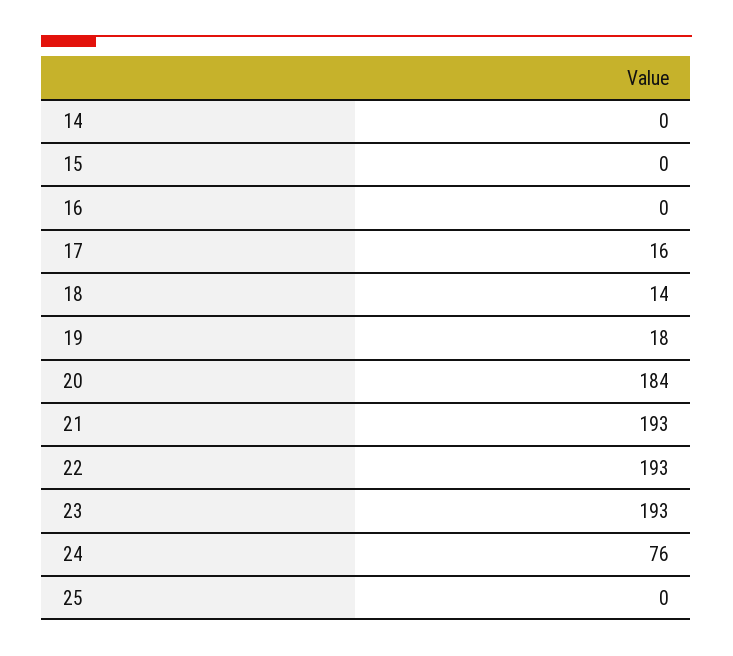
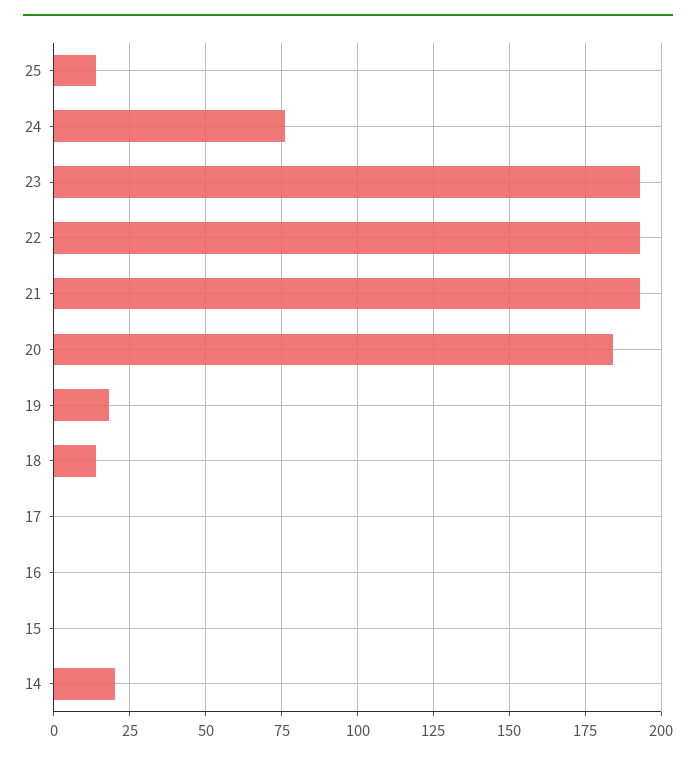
14: 0 -> 20
17: 16 -> 0
25: 0 -> 15

